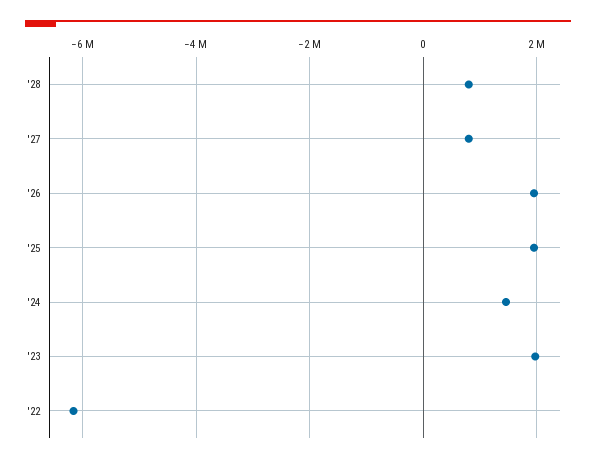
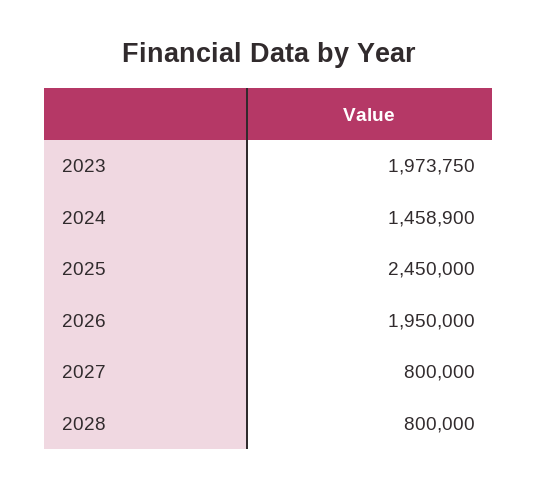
'25: 2000000 -> 2450000
'22: -6200000 -> none

